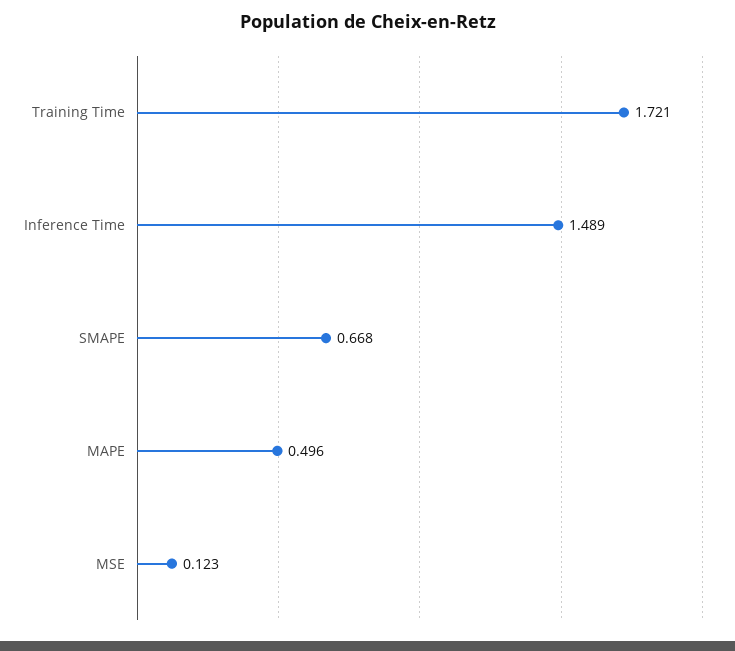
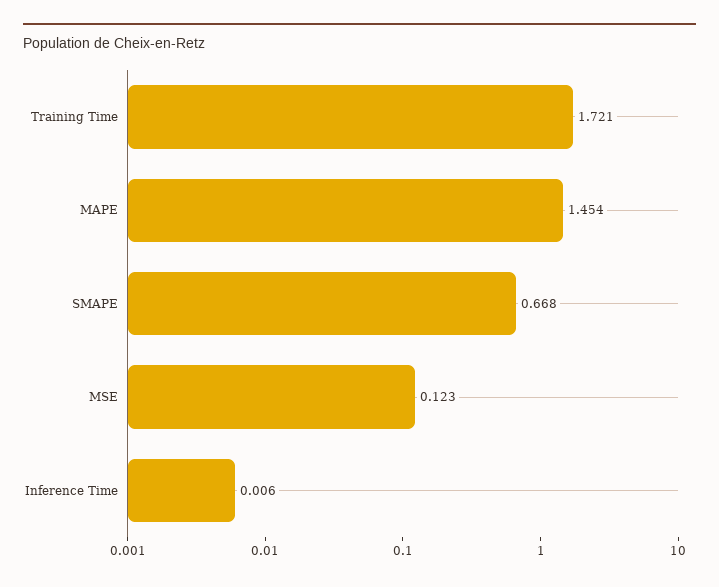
Inference Time: 1.489 -> 0.006
MAPE: 0.496 -> 1.454

